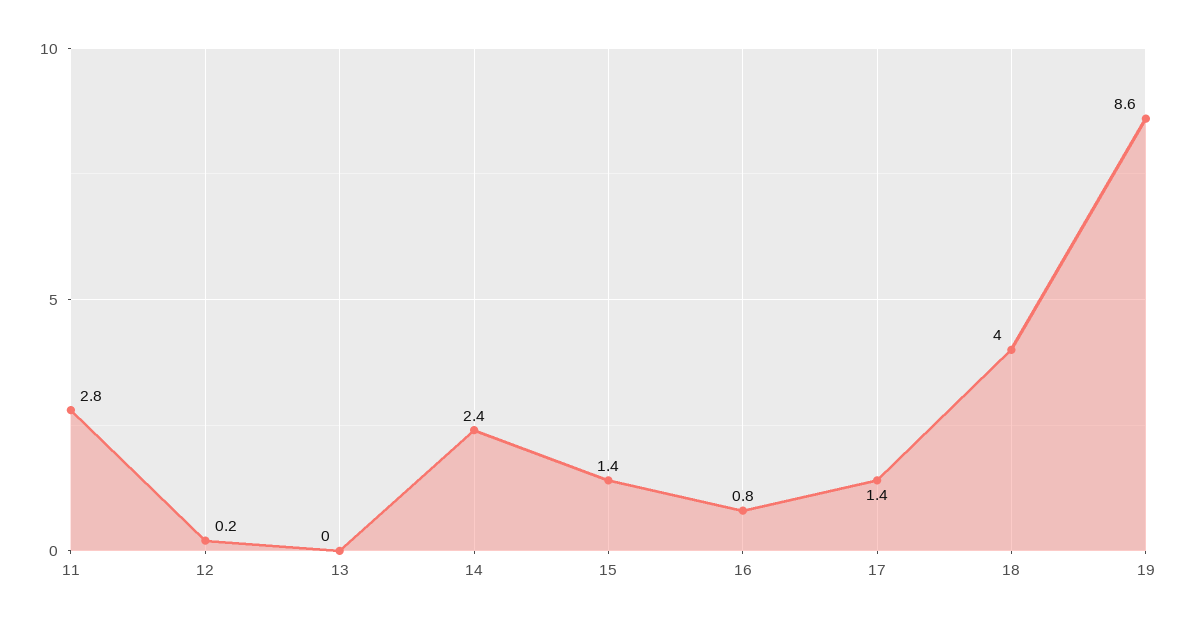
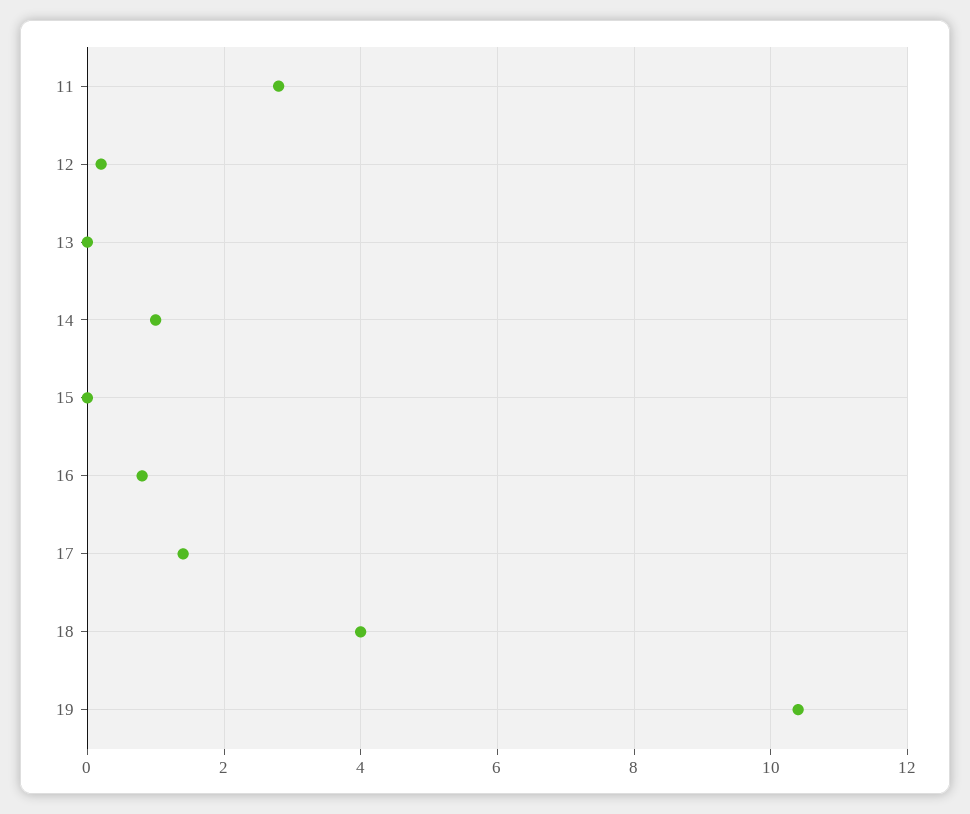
14: 2.4 -> 1
15: 1.4 -> 0
19: 8.6 -> 10.5

